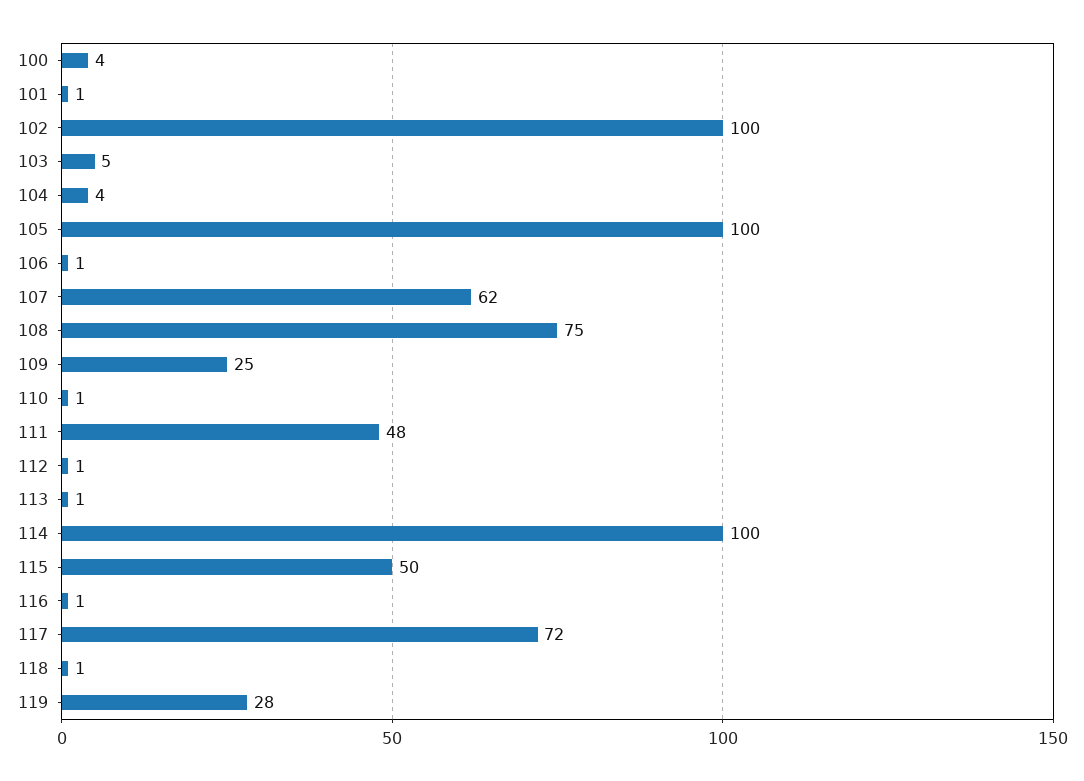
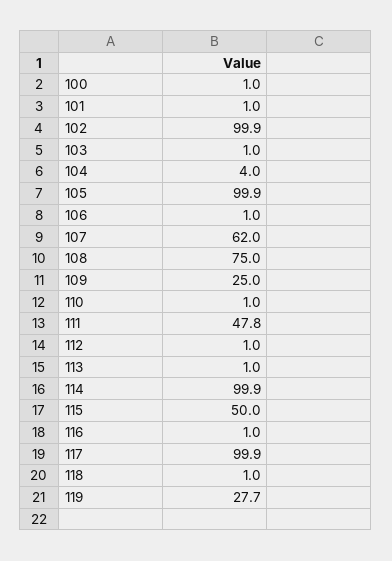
100: 4 -> 1
103: 5 -> 1
117: 72 -> 99.9

